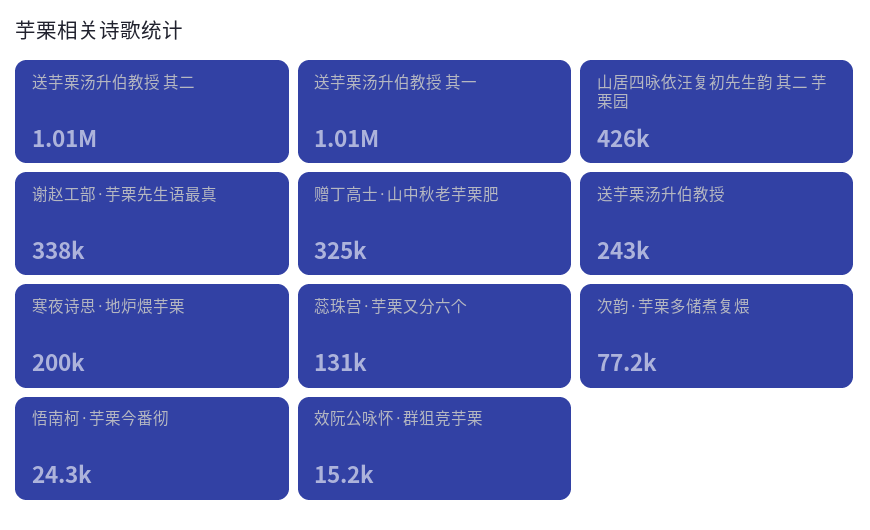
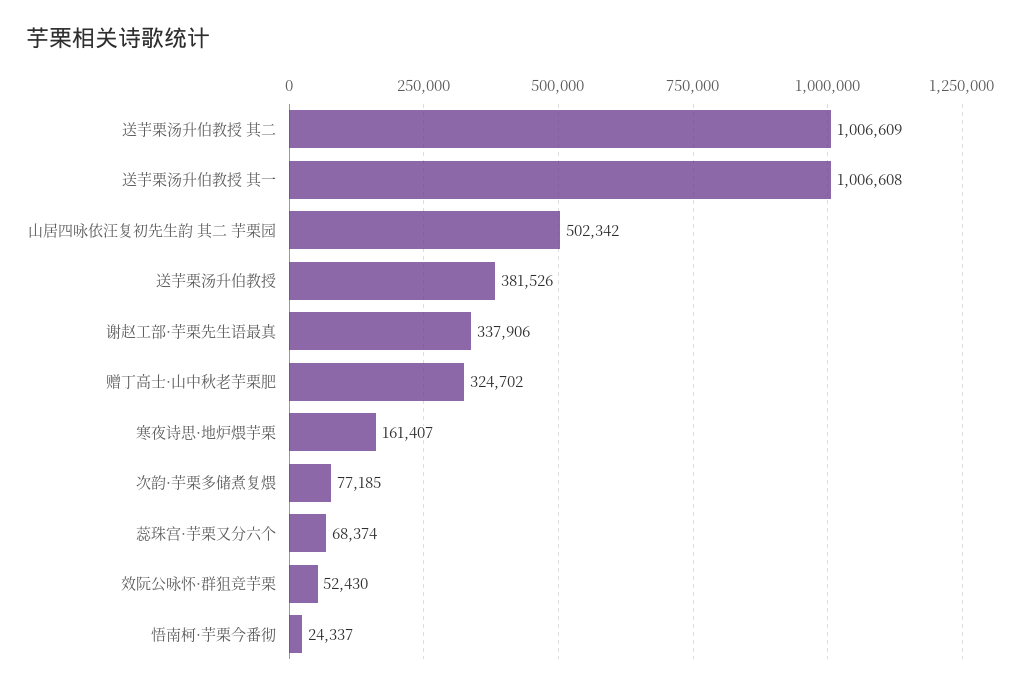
山居四咏依汪复初先生韵 其二 芋栗园: 426000 -> 502342
送芋栗汤升伯教授: 243000 -> 381526
寒夜诗思·地炉煨芋栗: 200000 -> 161407
蕊珠宫·芋栗又分六个: 131000 -> 68374
效阮公咏怀·群狙竞芋栗: 15200 -> 52430

